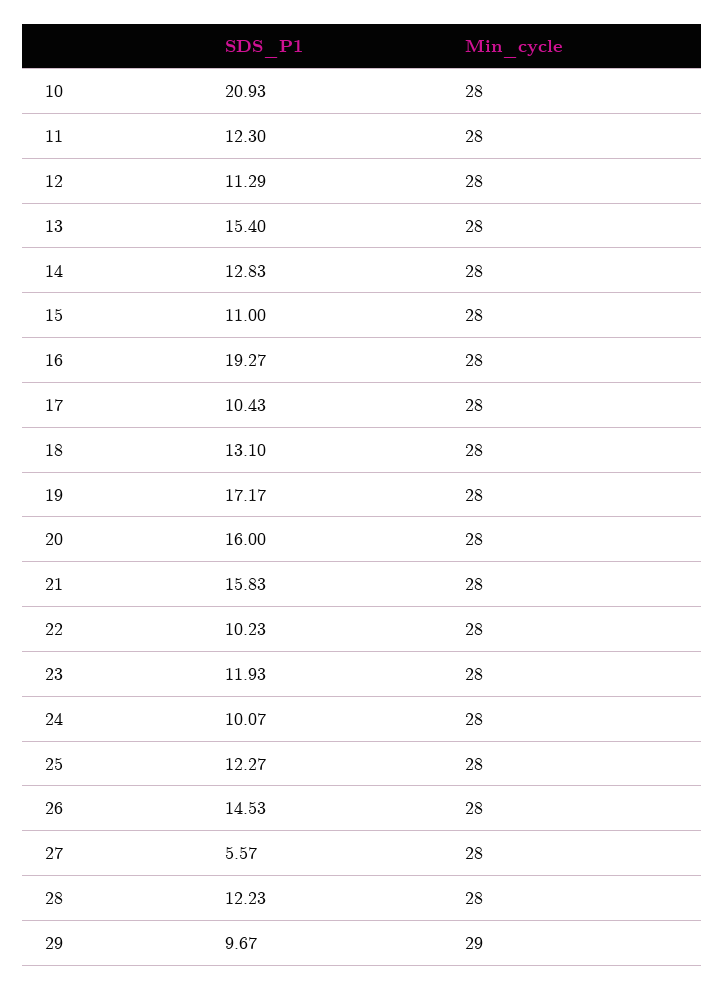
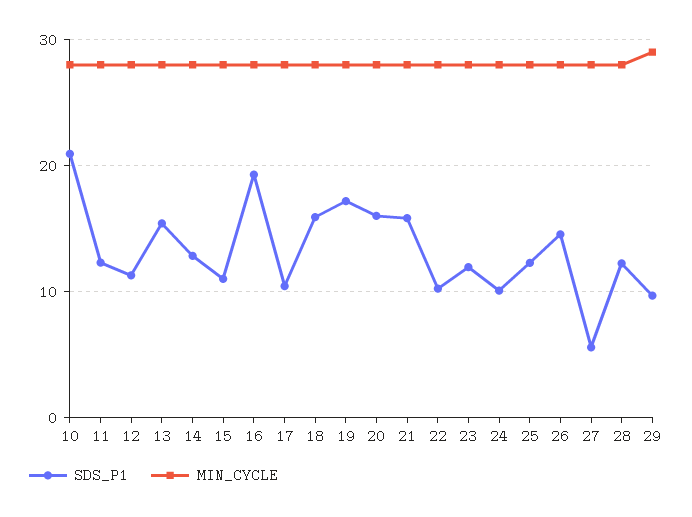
SDS_P1, 18: 13.1 -> 16

